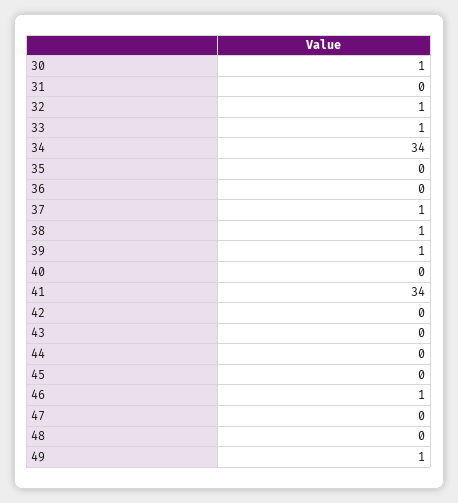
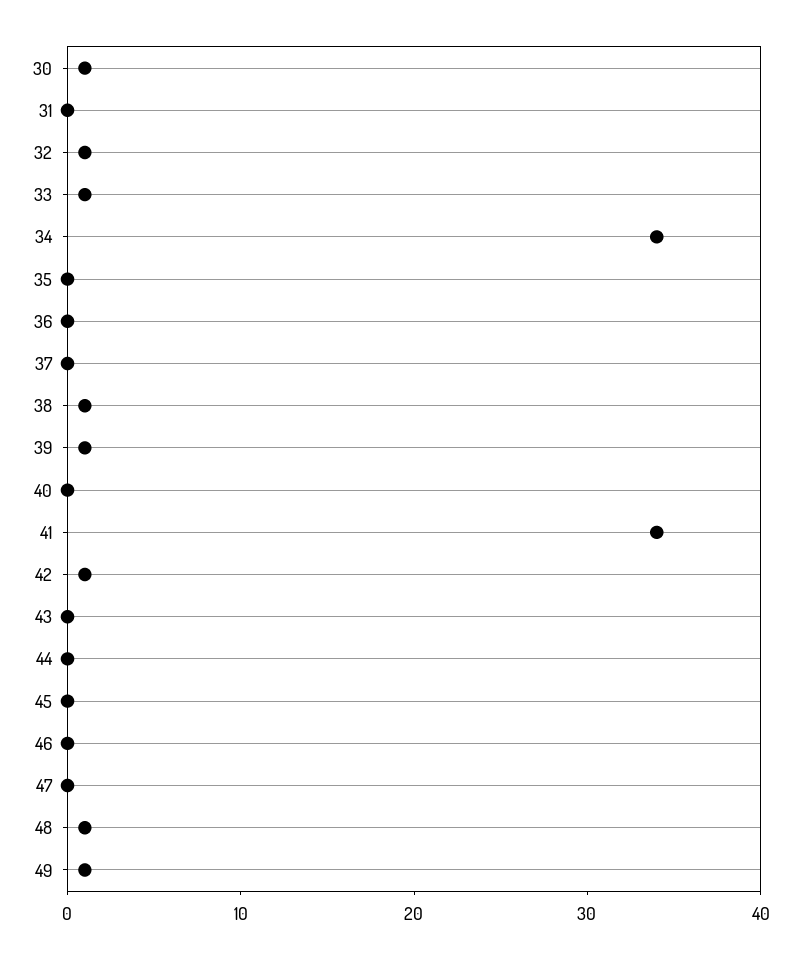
37: 1 -> 0
42: 0 -> 1
46: 1 -> 0
48: 0 -> 1

